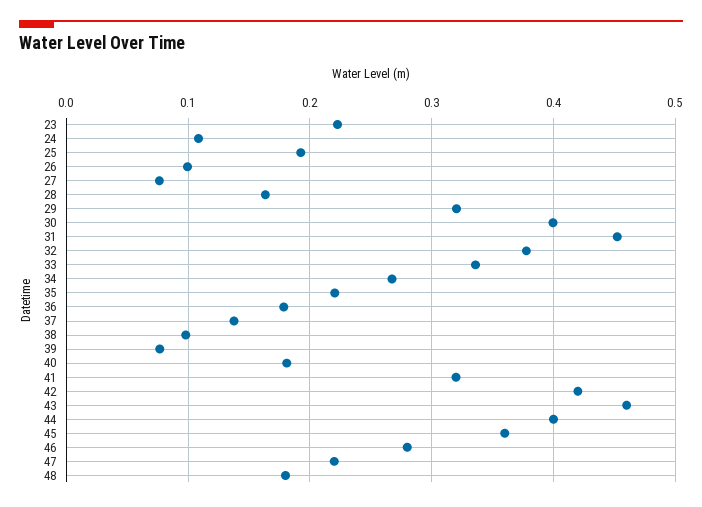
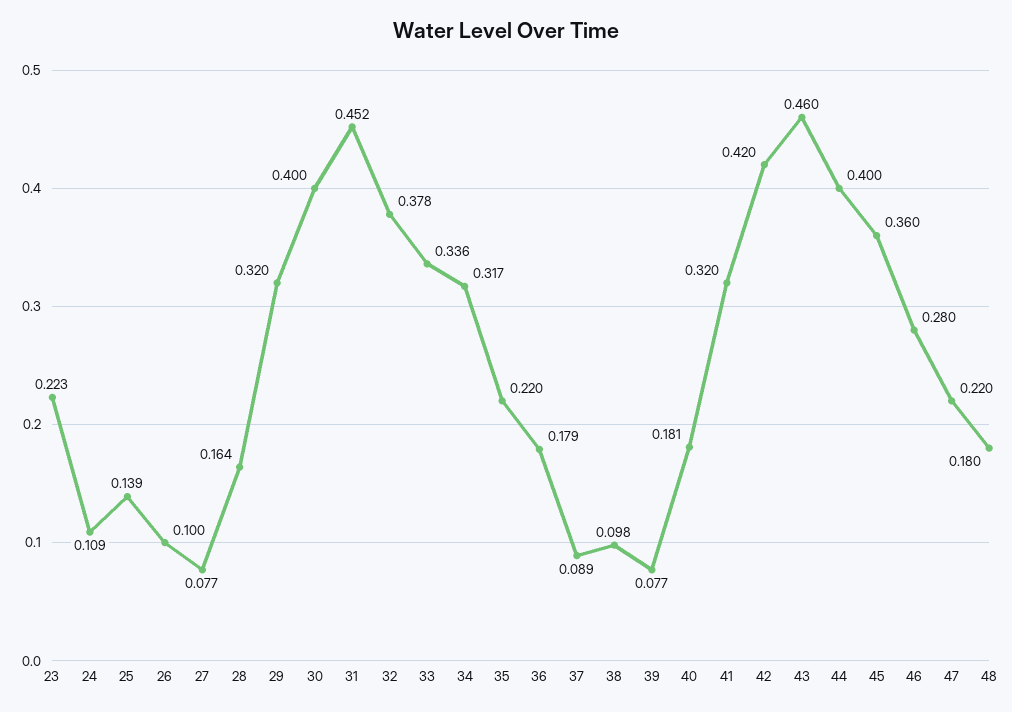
25: 0.19 -> 0.139
34: 0.27 -> 0.317
37: 0.14 -> 0.089

